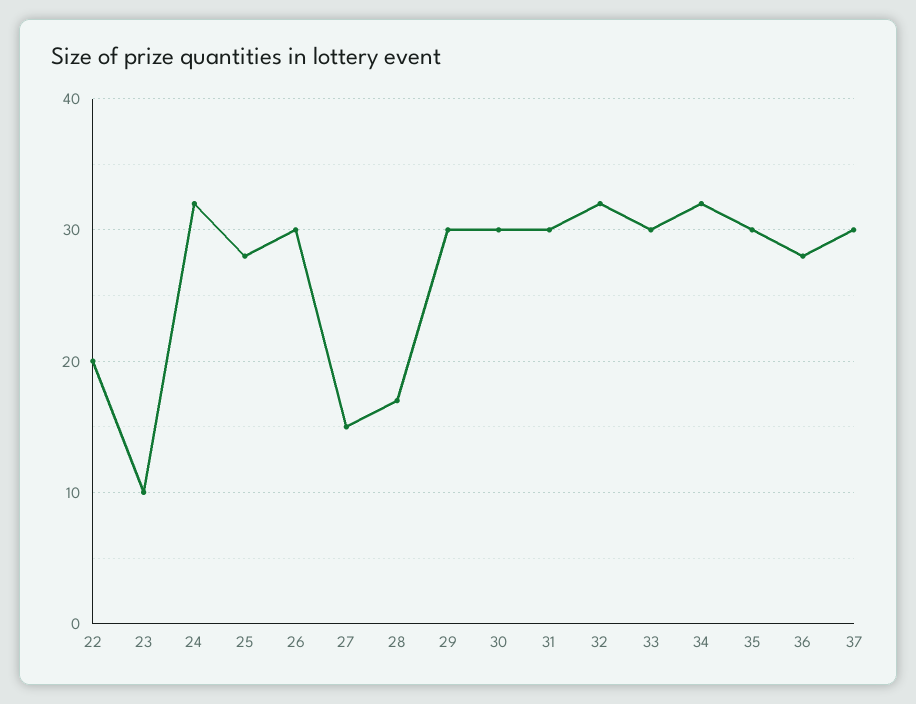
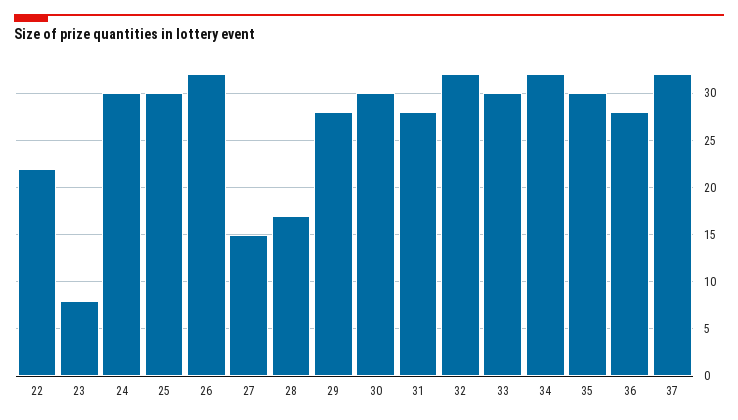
22: 20 -> 22
23: 10 -> 8
24: 32 -> 30
25: 28 -> 30
26: 30 -> 32
29: 30 -> 28
31: 30 -> 28
37: 30 -> 32

